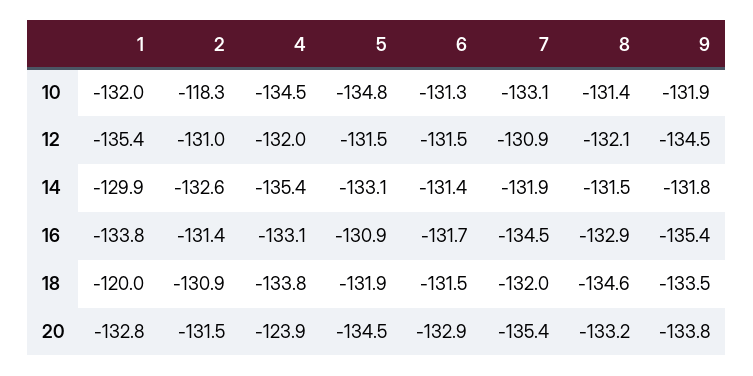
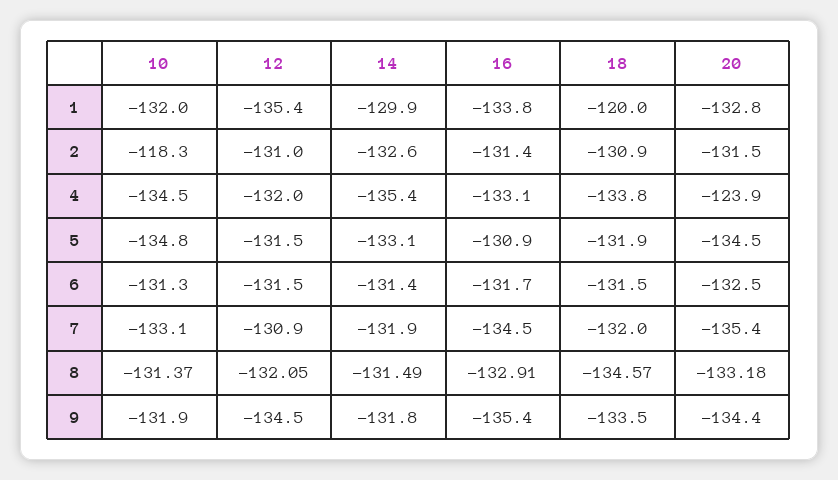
6, 20: -132.9 -> -132.5
9, 20: -133.8 -> -134.4

